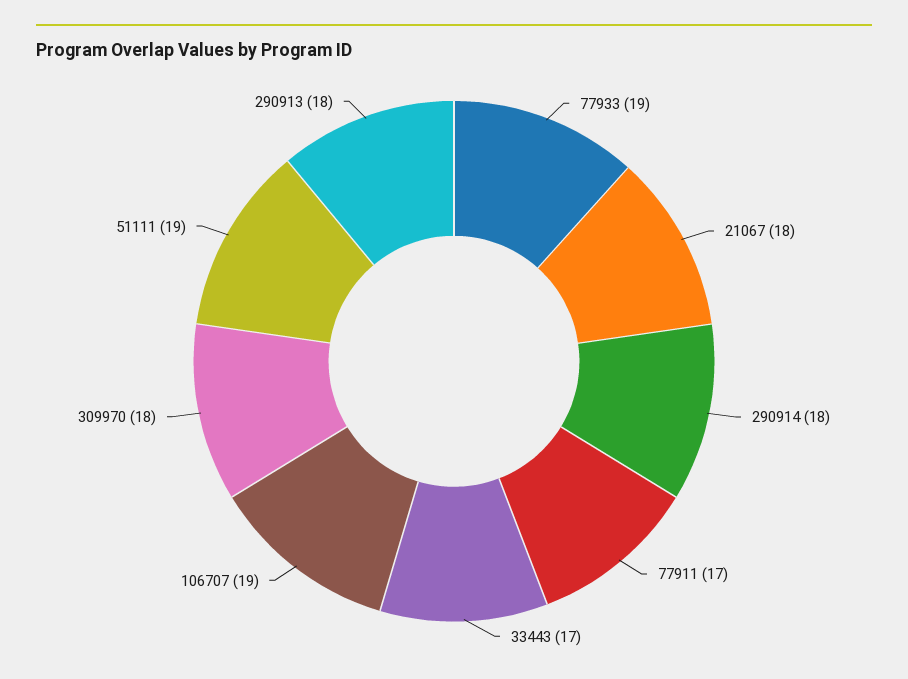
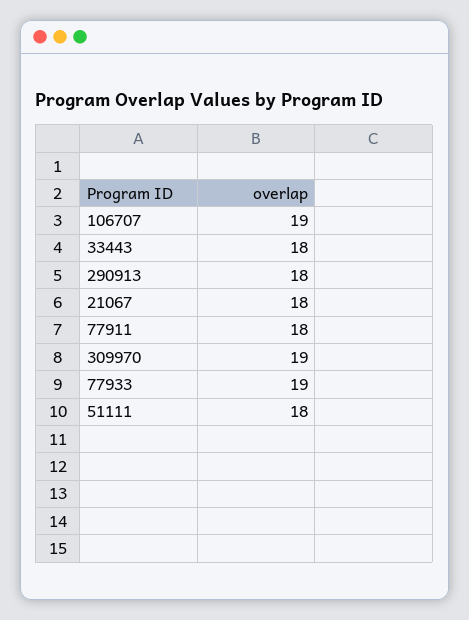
290914: 18 -> none
77911: 17 -> 18
33443: 17 -> 18
309970: 18 -> 19
51111: 19 -> 18

